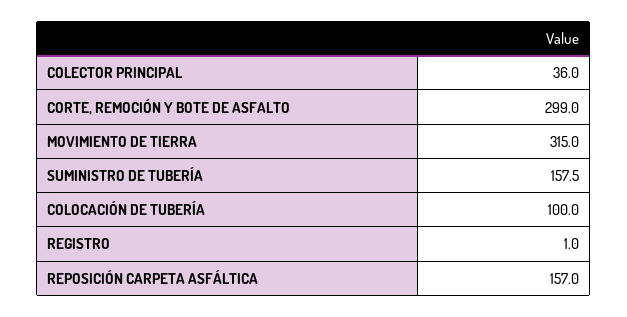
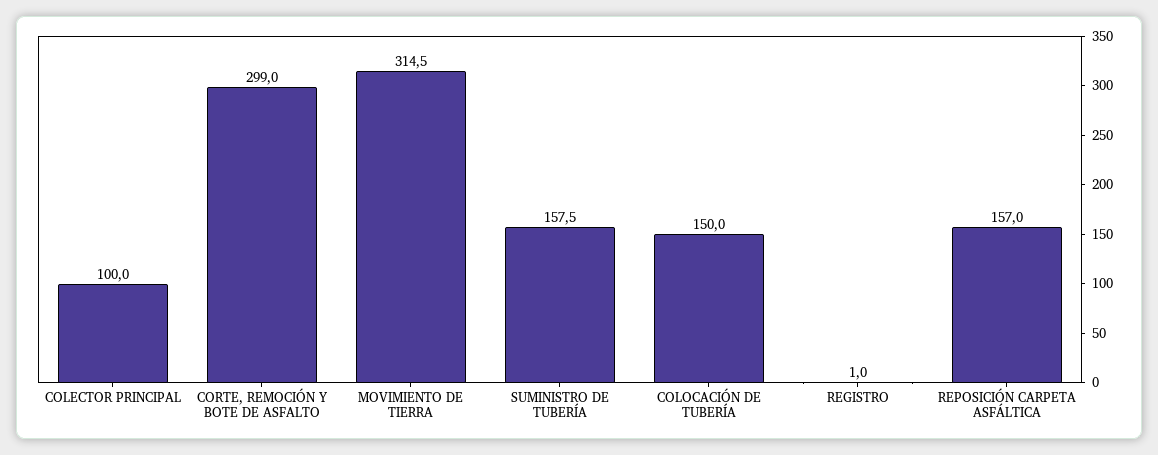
COLECTOR PRINCIPAL: 36 -> 100
MOVIMIENTO DE TIERRA: 315 -> 314.5
COLOCACIÓN DE TUBERÍA: 100 -> 150

